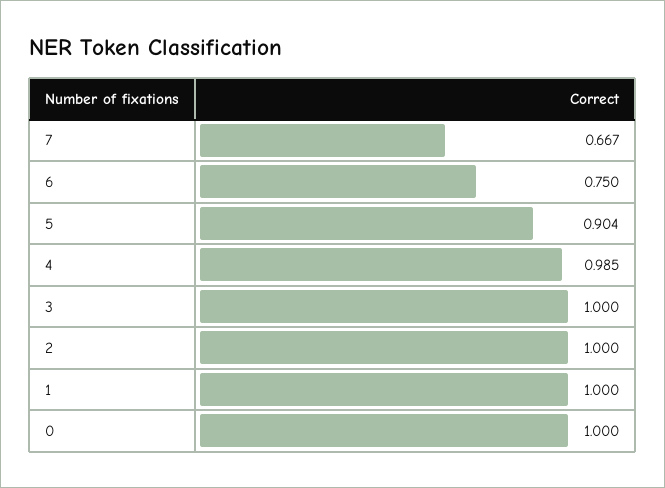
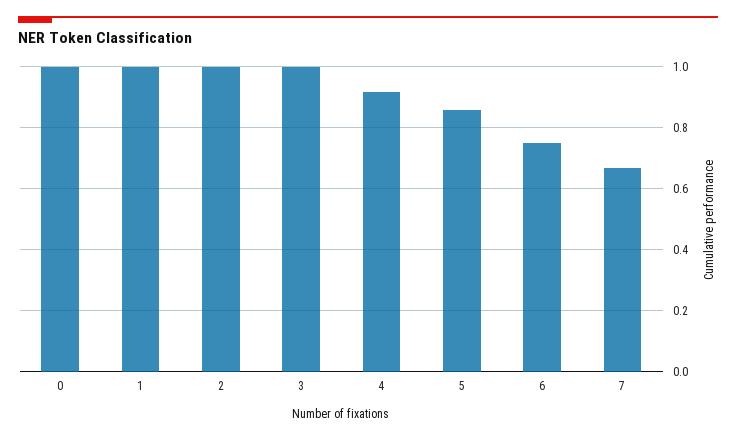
5: 0.904 -> 0.86
4: 0.985 -> 0.92

